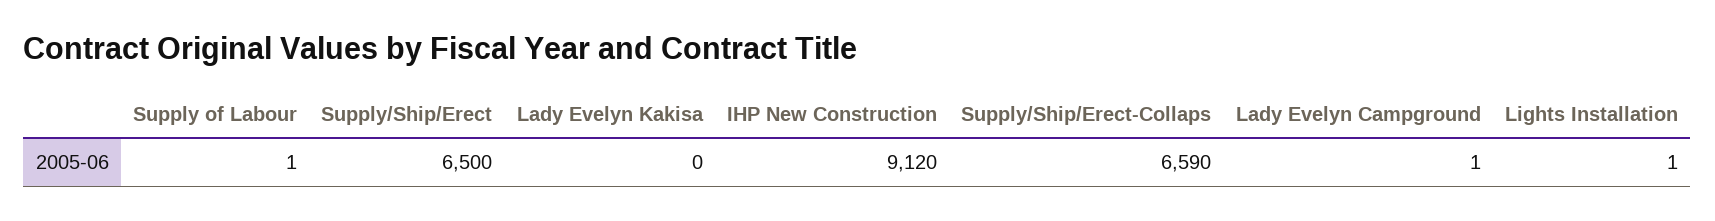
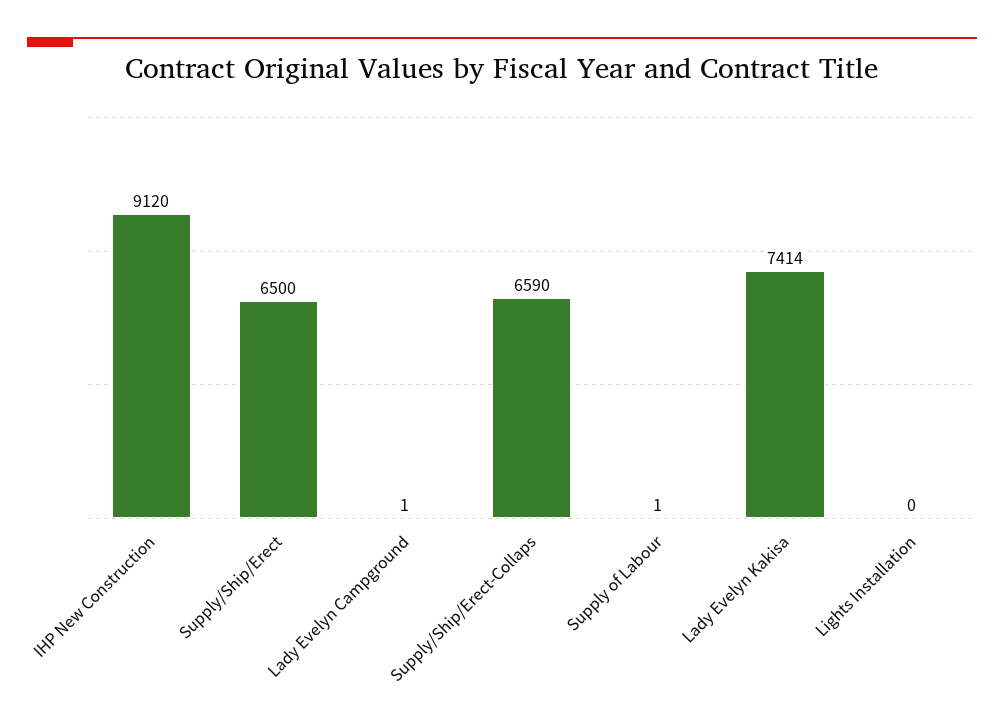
Lady Evelyn Kakisa: 0 -> 7414
Lights Installation: 1 -> 0

